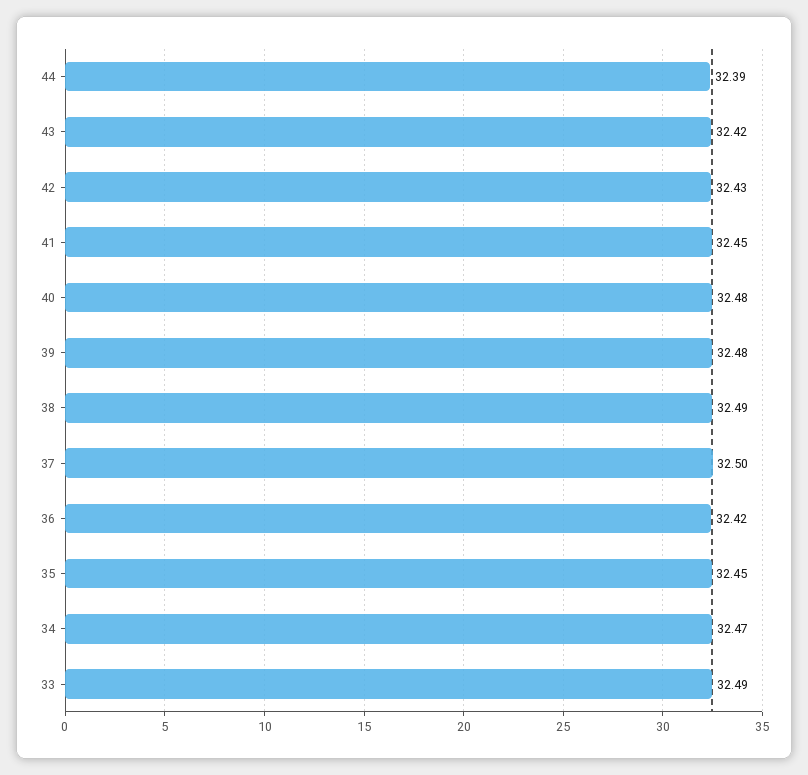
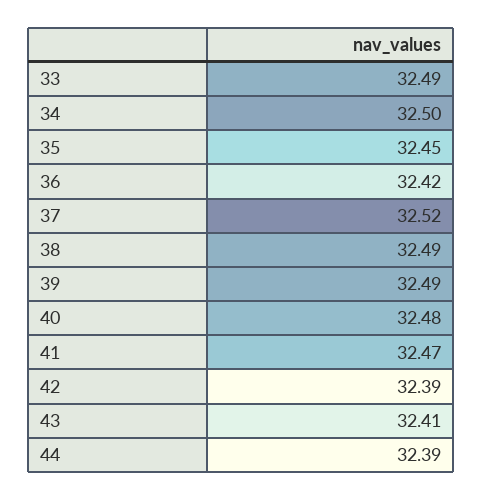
43: 32.42 -> 32.41
42: 32.43 -> 32.39
41: 32.45 -> 32.47
39: 32.48 -> 32.49
37: 32.5 -> 32.52
34: 32.47 -> 32.5

